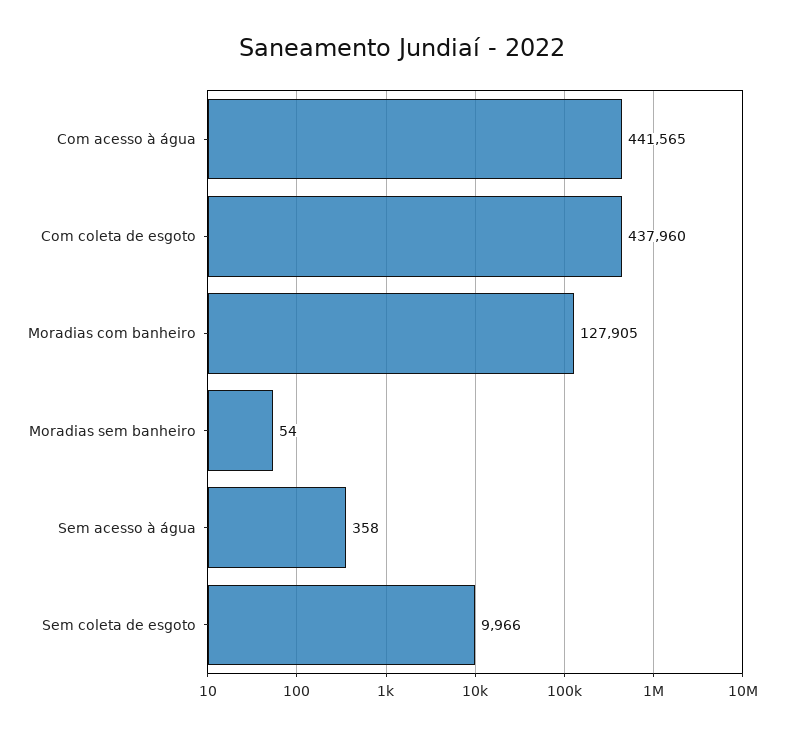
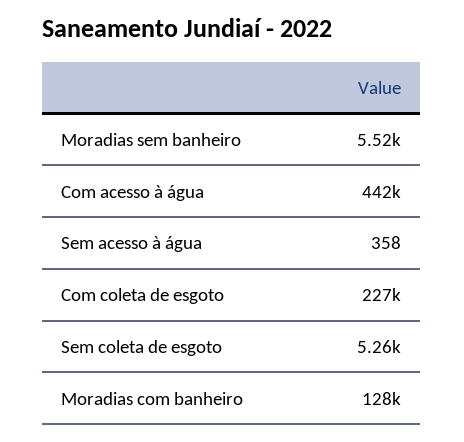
Com coleta de esgoto: 437960 -> 227000
Moradias sem banheiro: 54 -> 5520
Sem coleta de esgoto: 9966 -> 5260

